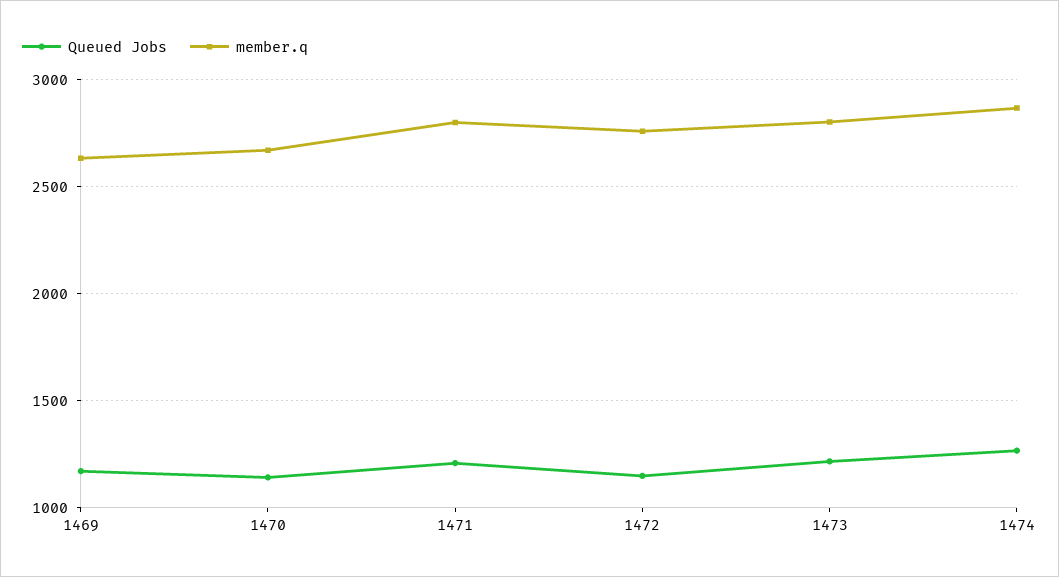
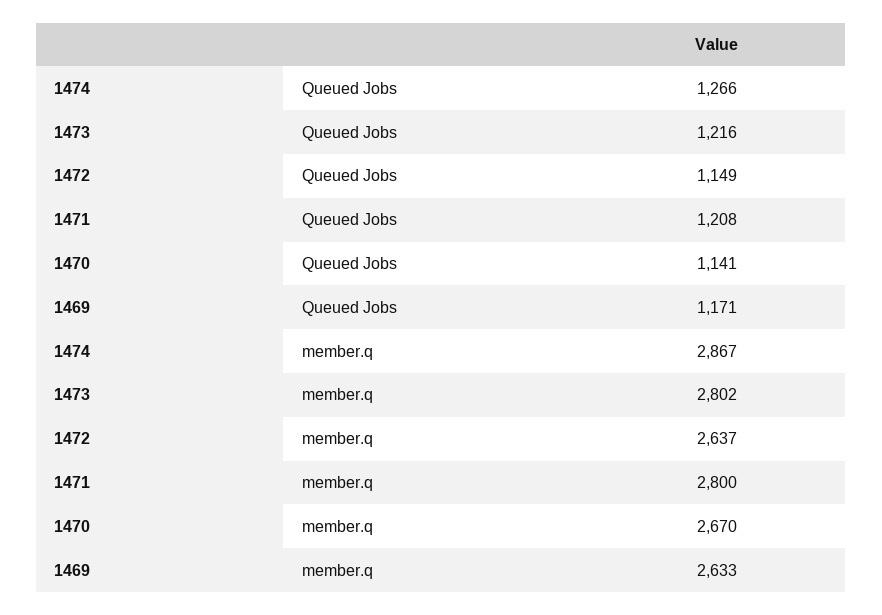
member.q, 1472: 2750 -> 2637

